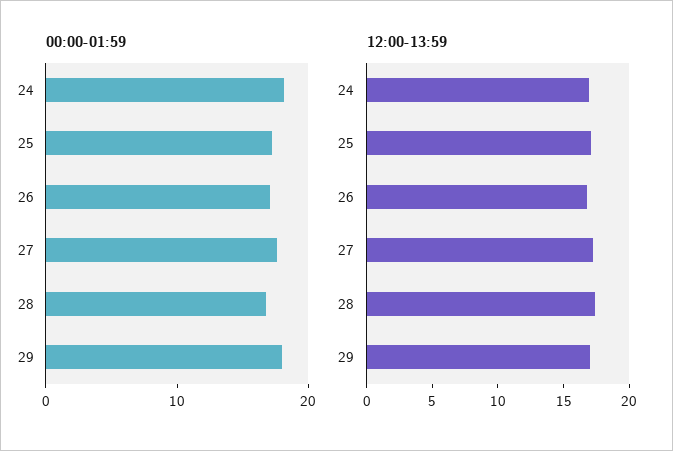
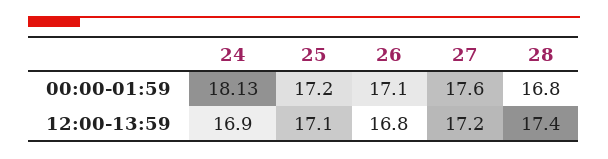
00:00-01:59, 29: 18 -> none
12:00-13:59, 29: 17 -> none

